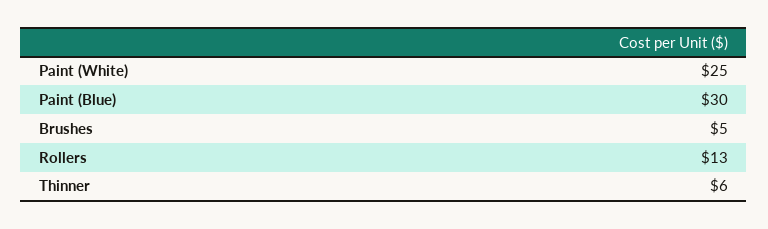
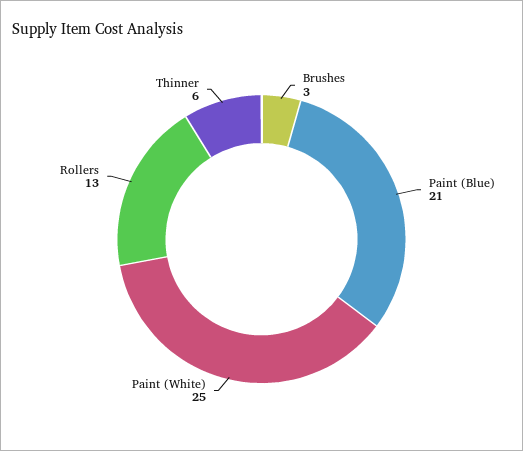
Paint (Blue): 30 -> 21
Brushes: 5 -> 3

